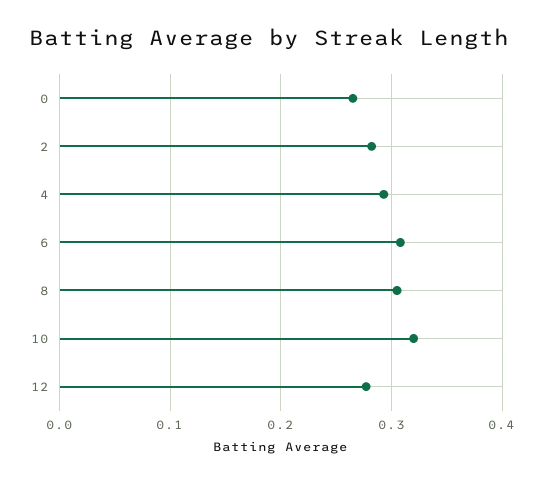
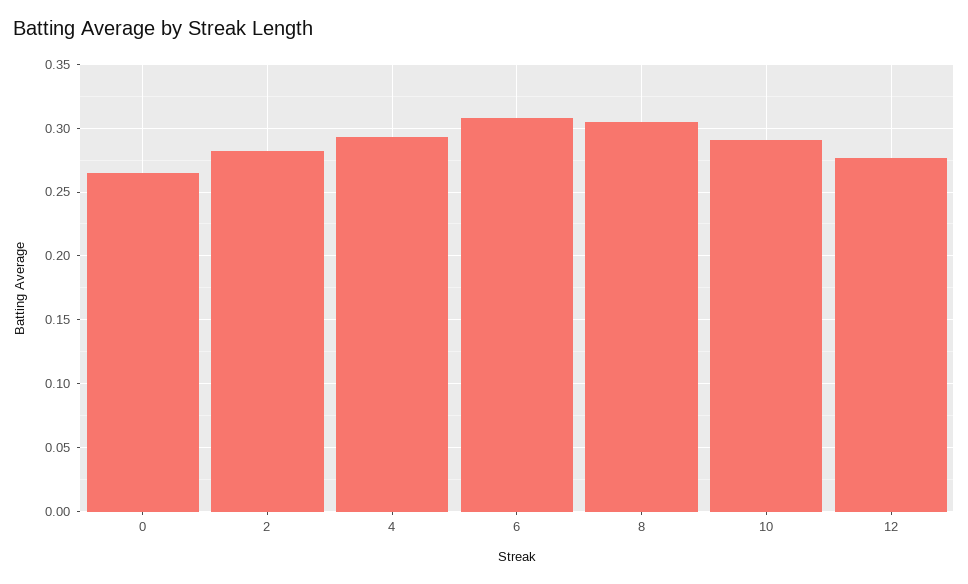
10: 0.32 -> 0.29

